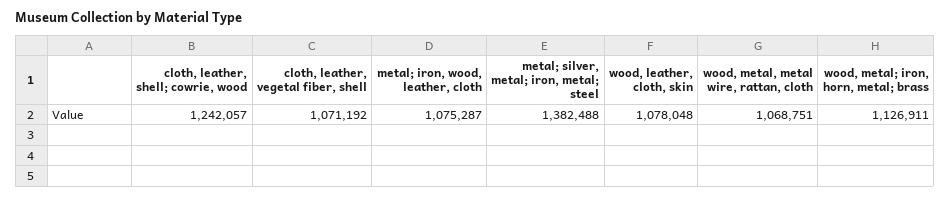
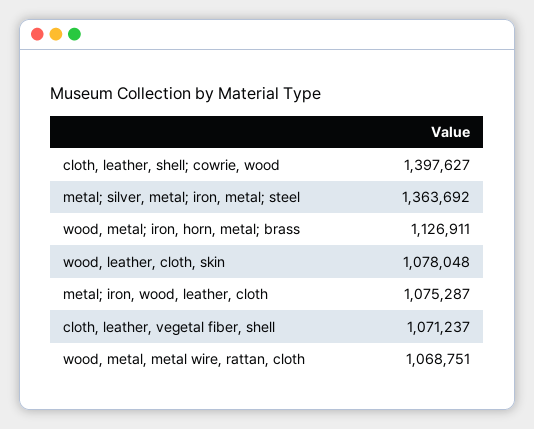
cloth, leather, shell; cowrie, wood: 1242057 -> 1397627
cloth, leather, vegetal fiber, shell: 1071192 -> 1071237
metal; silver, metal; iron, metal; steel: 1382488 -> 1363692

